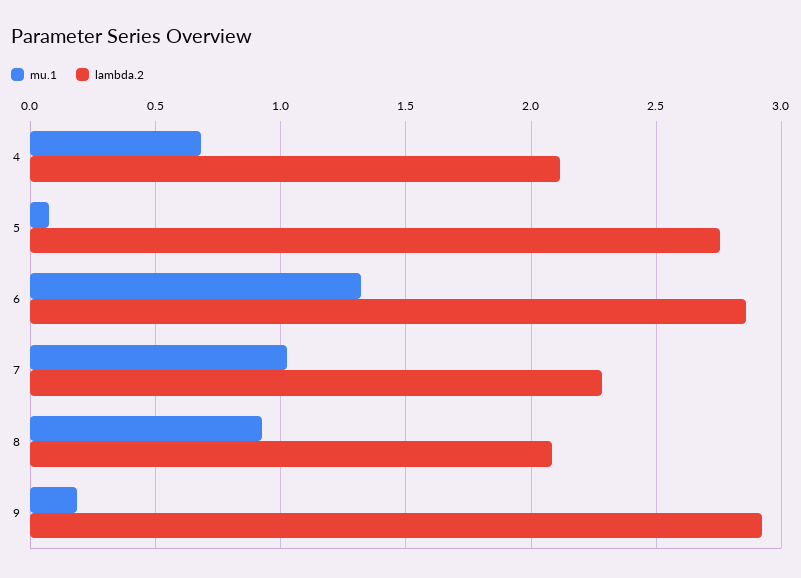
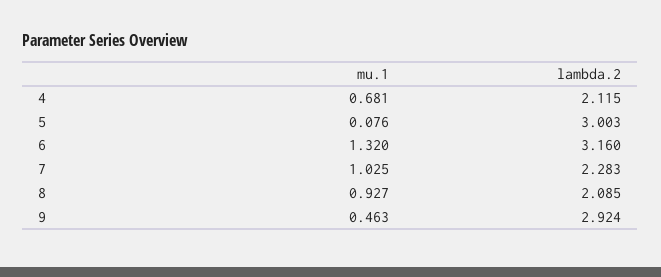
lambda.2, 5: 2.75 -> 3.003
lambda.2, 6: 2.85 -> 3.16
mu.1, 9: 0.2 -> 0.463

